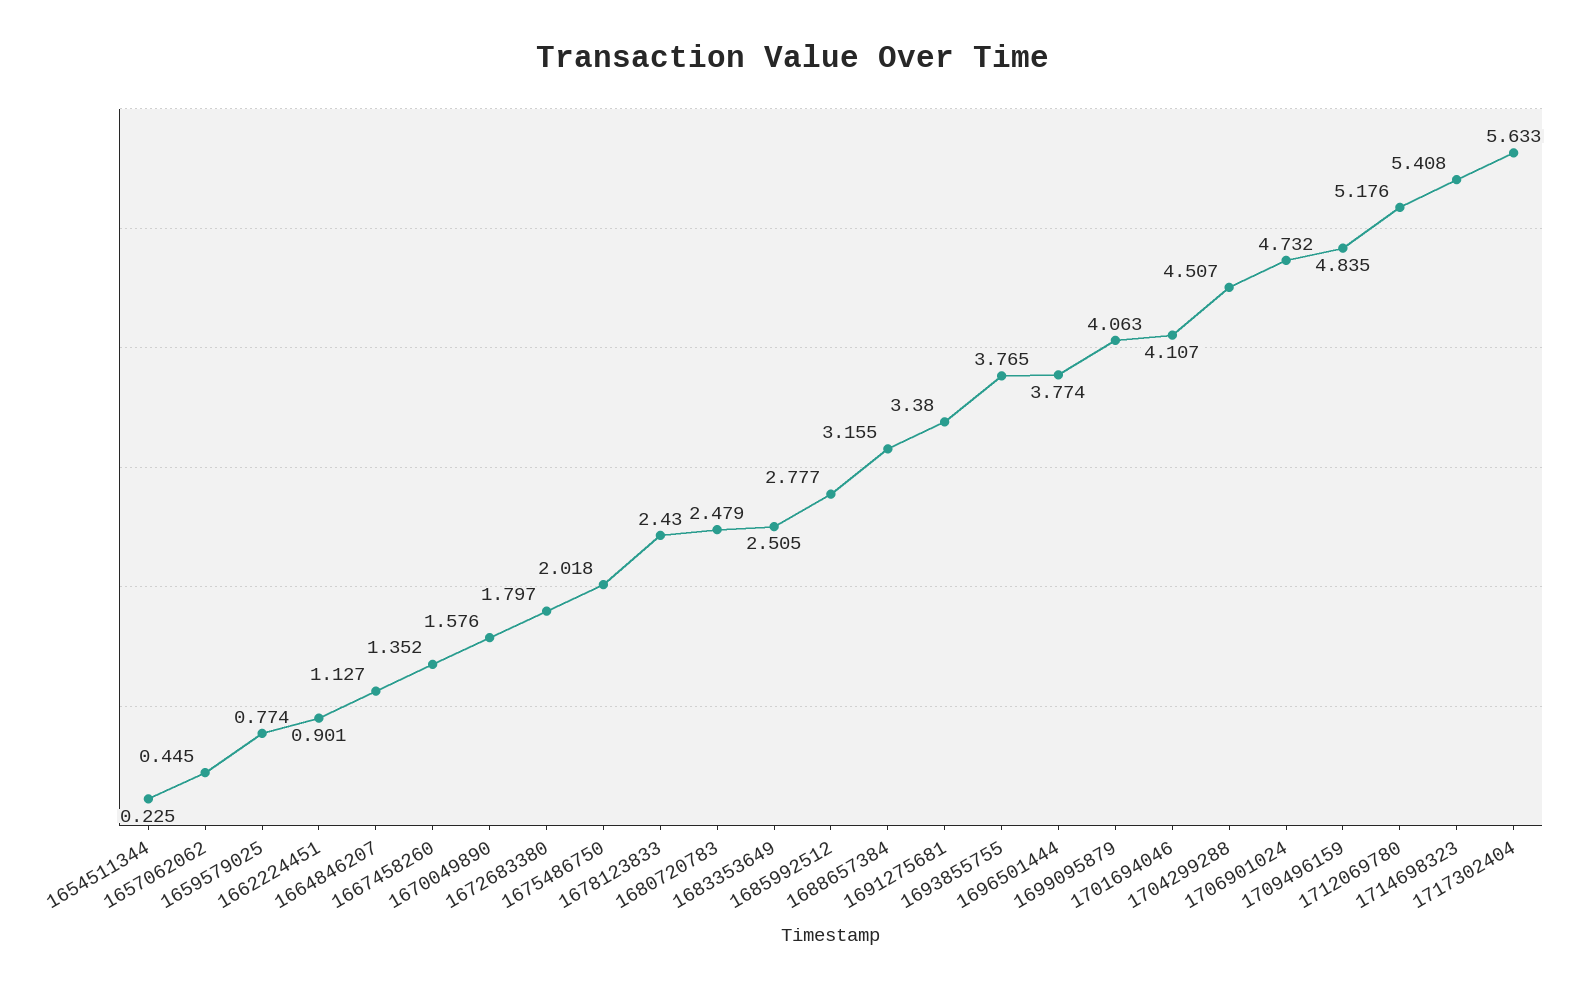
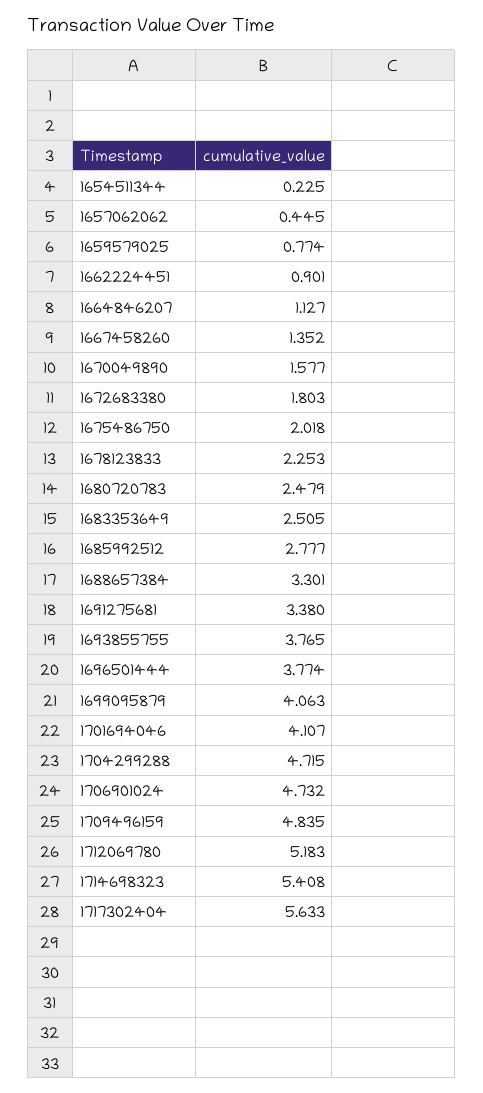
1670049890: 1.576 -> 1.577
1672683380: 1.797 -> 1.803
1678123833: 2.43 -> 2.253
1688657384: 3.155 -> 3.301
1704299288: 4.507 -> 4.715
1712069780: 5.176 -> 5.183

